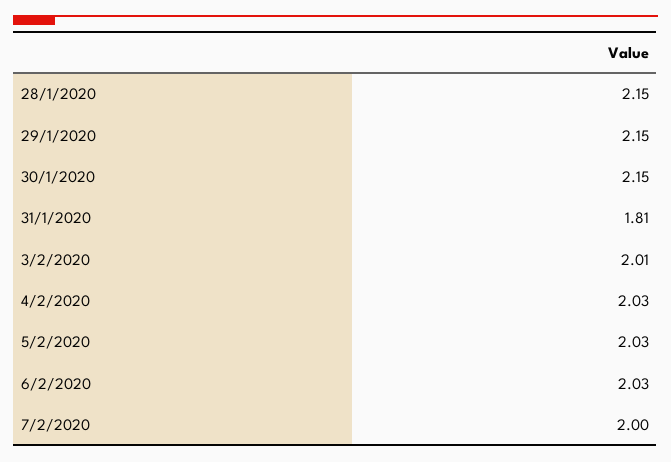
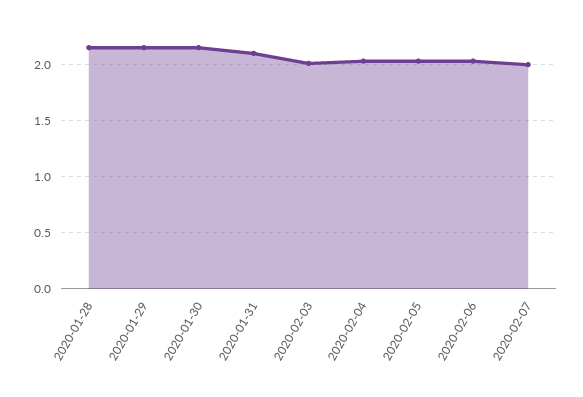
31/1/2020: 1.81 -> 2.1

